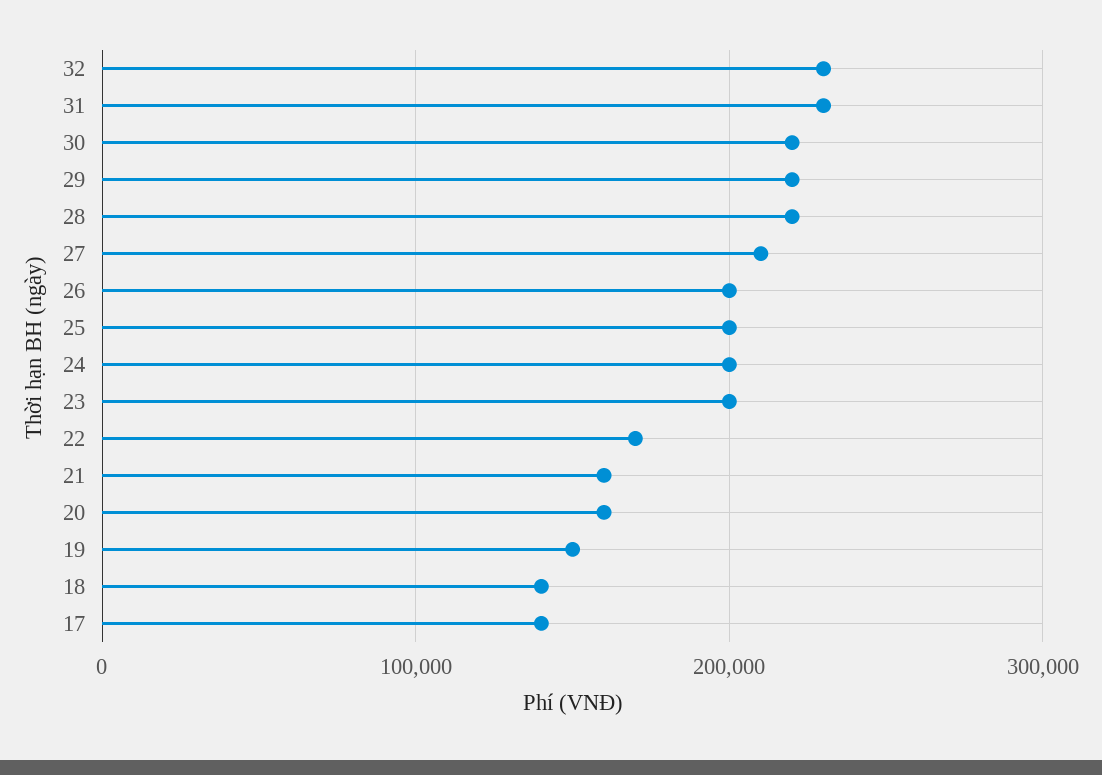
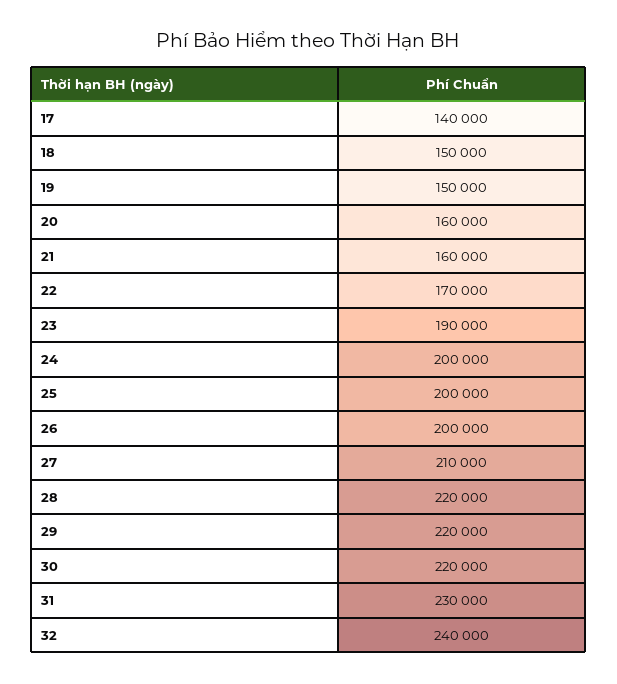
32: 230000 -> 240000
23: 200000 -> 190000
18: 140000 -> 150000

